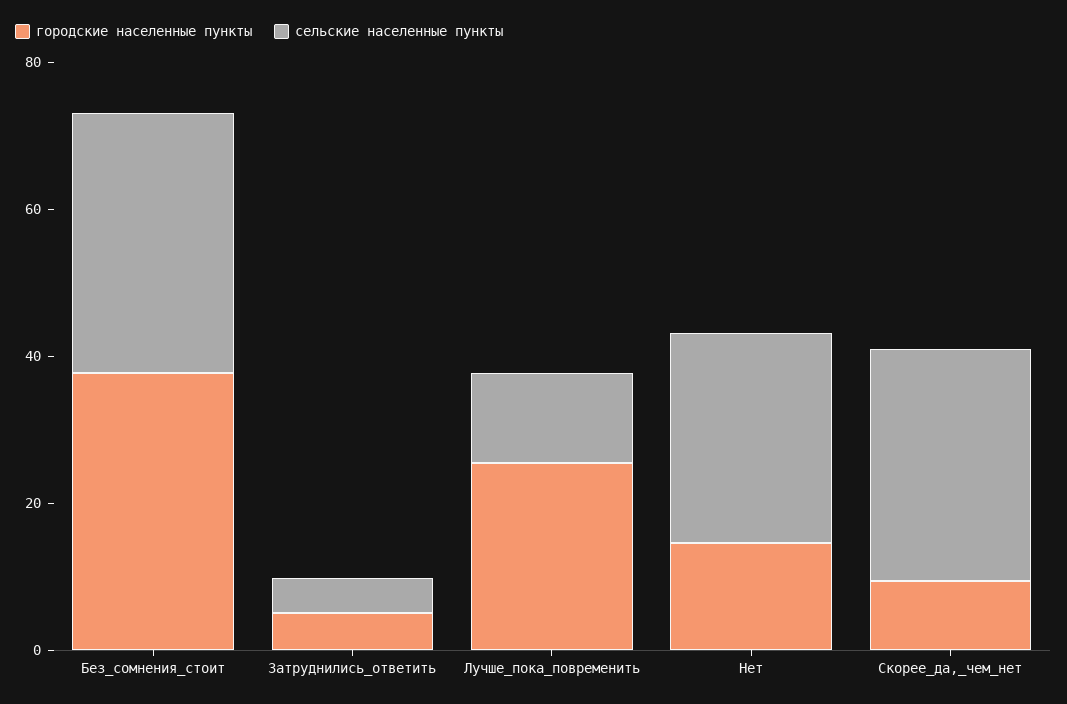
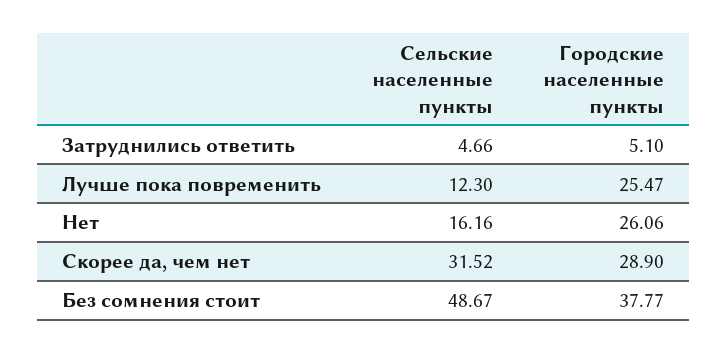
сельские населенные пункты, Без_сомнения_стоит: 35 -> 48.67
городские населенные пункты, Нет: 15 -> 26.06
сельские населенные пункты, Нет: 30 -> 16.16
городские населенные пункты, Скорее_да,_чем_нет: 10 -> 28.9

